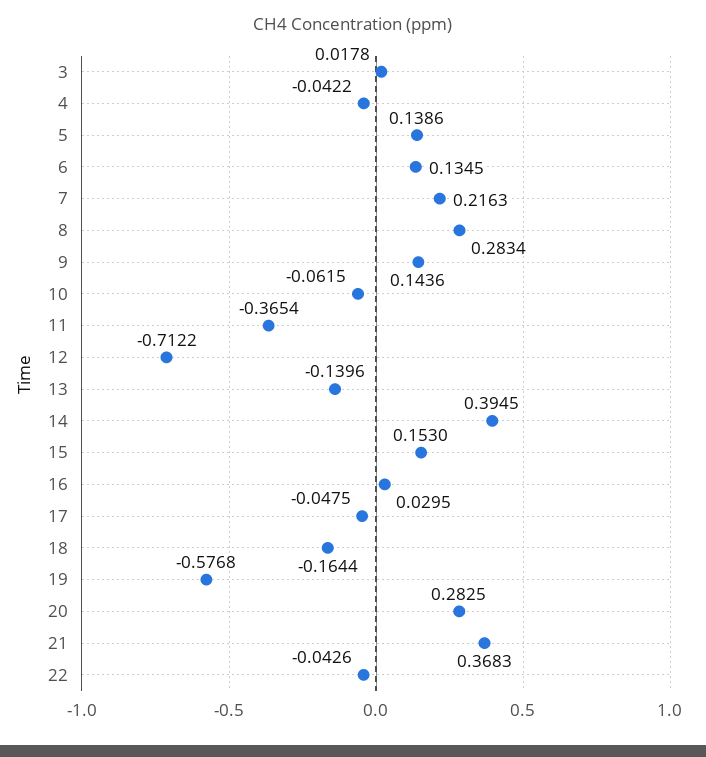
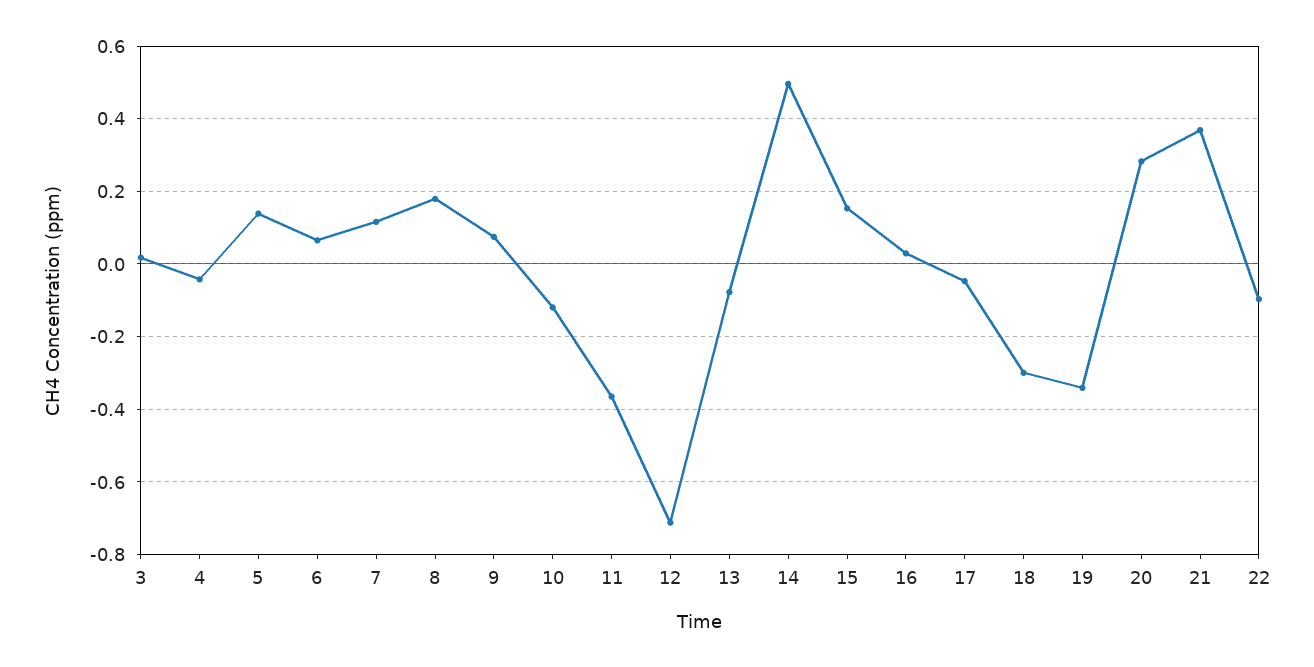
6: 0.1345 -> 0.06
7: 0.2163 -> 0.12
8: 0.2834 -> 0.18
9: 0.1436 -> 0.08
10: -0.0615 -> -0.12
13: -0.1396 -> -0.08
14: 0.3945 -> 0.5
18: -0.1644 -> -0.3
19: -0.5768 -> -0.34
22: -0.0426 -> -0.1

